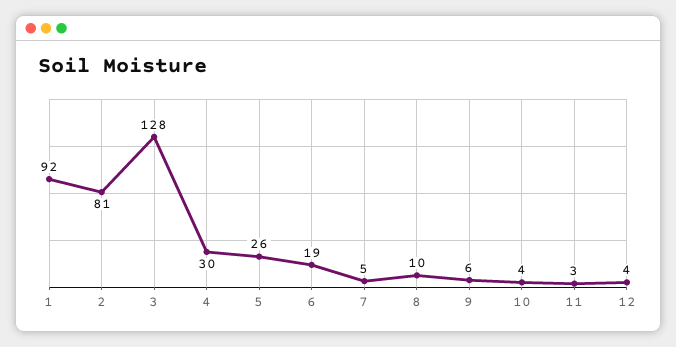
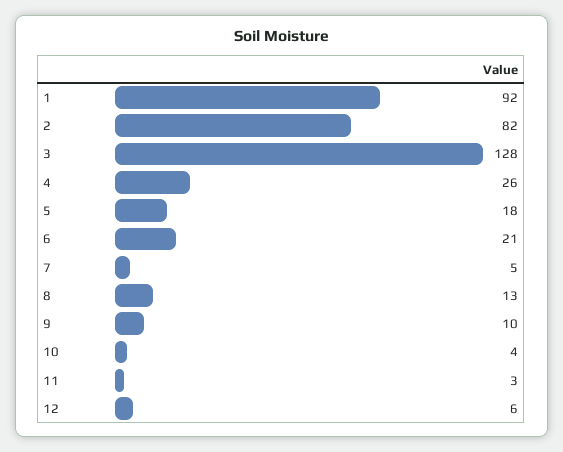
2: 81 -> 82
4: 30 -> 26
5: 26 -> 18
6: 19 -> 21
8: 10 -> 13
9: 6 -> 10
12: 4 -> 6

